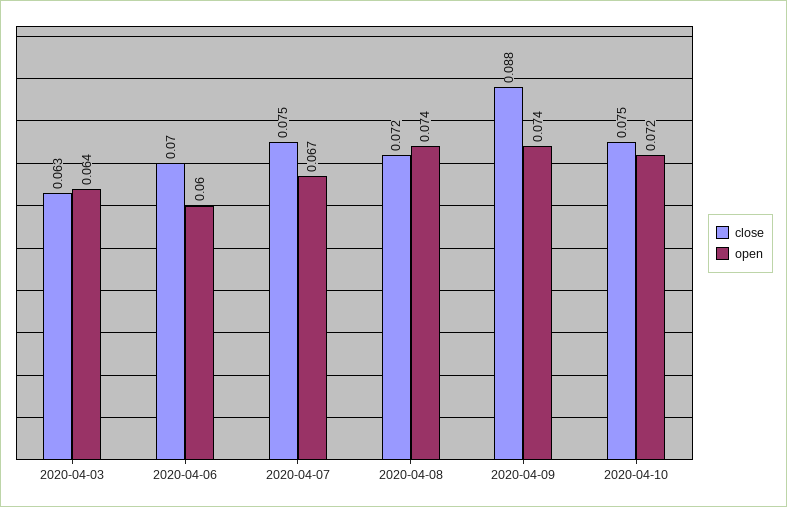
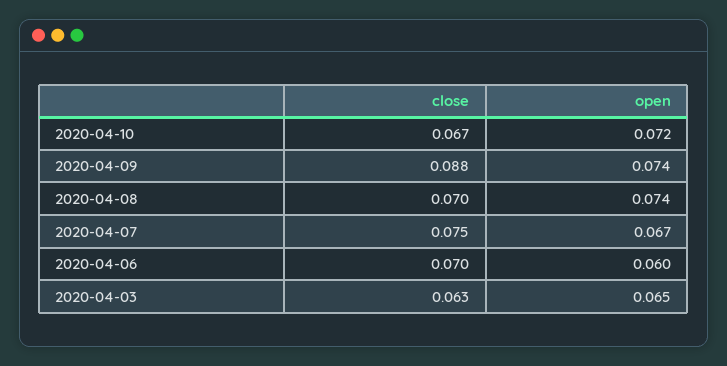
open, 2020-04-03: 0.064 -> 0.065
close, 2020-04-08: 0.072 -> 0.07
close, 2020-04-10: 0.075 -> 0.067

